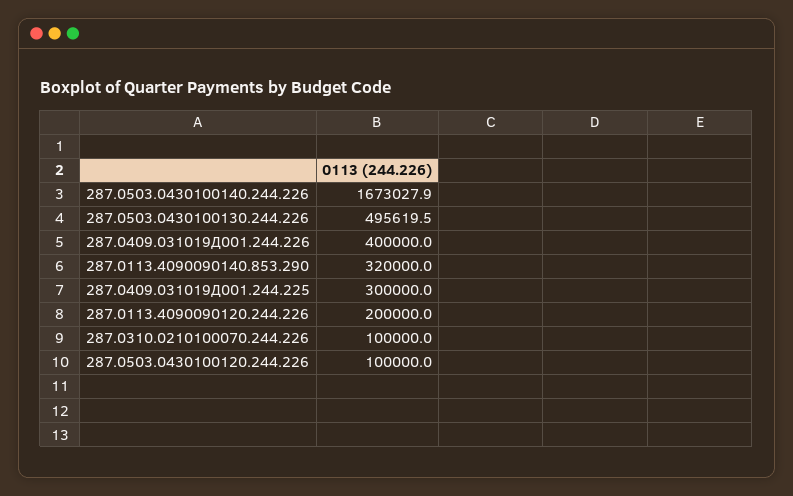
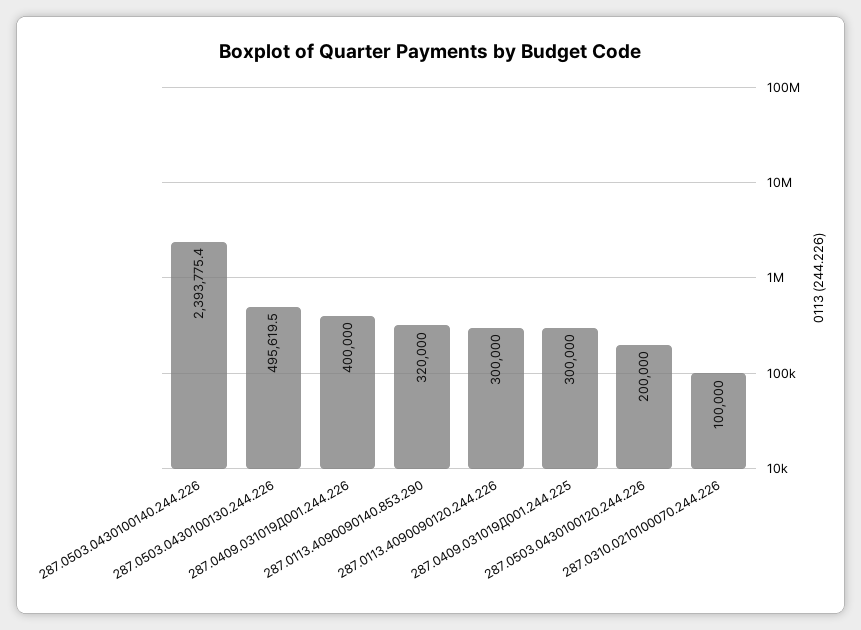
287.0503.0430100140.244.226: 1673027.9 -> 2393775.4
287.0113.4090090120.244.226: 200000 -> 300000
287.0503.0430100120.244.226: 100000 -> 200000

